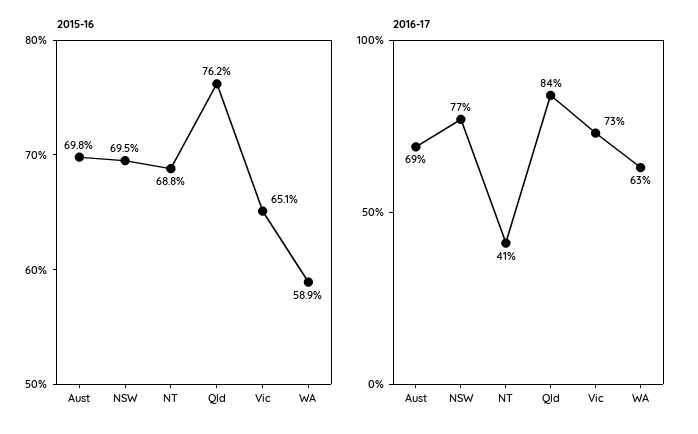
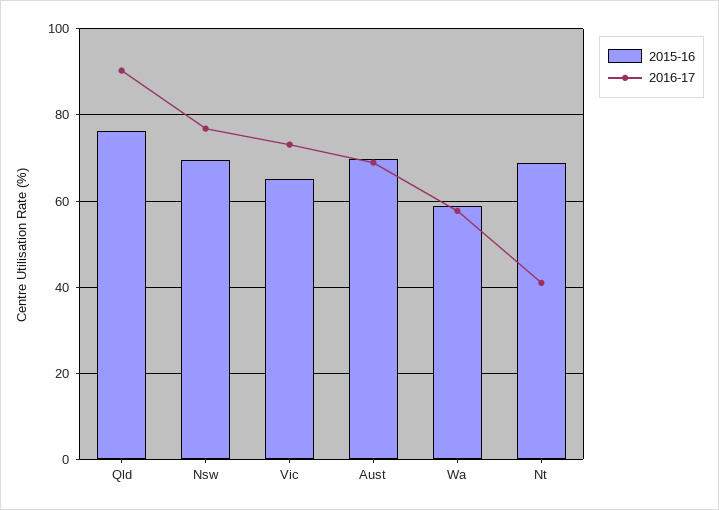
2016-17, Qld: 84 -> 90
2016-17, WA: 63 -> 58

